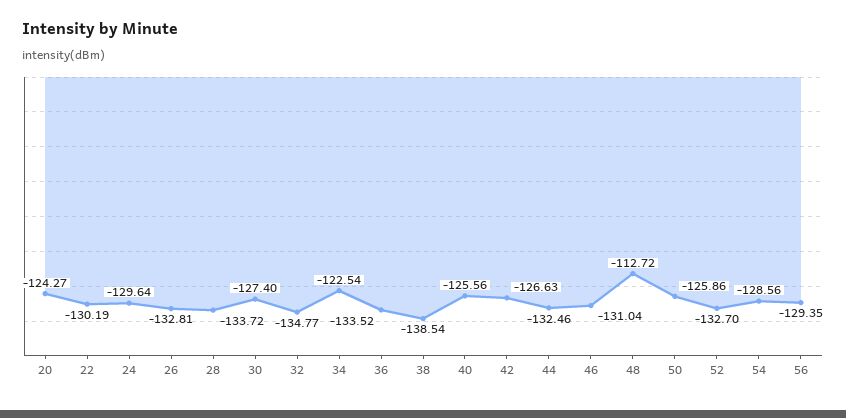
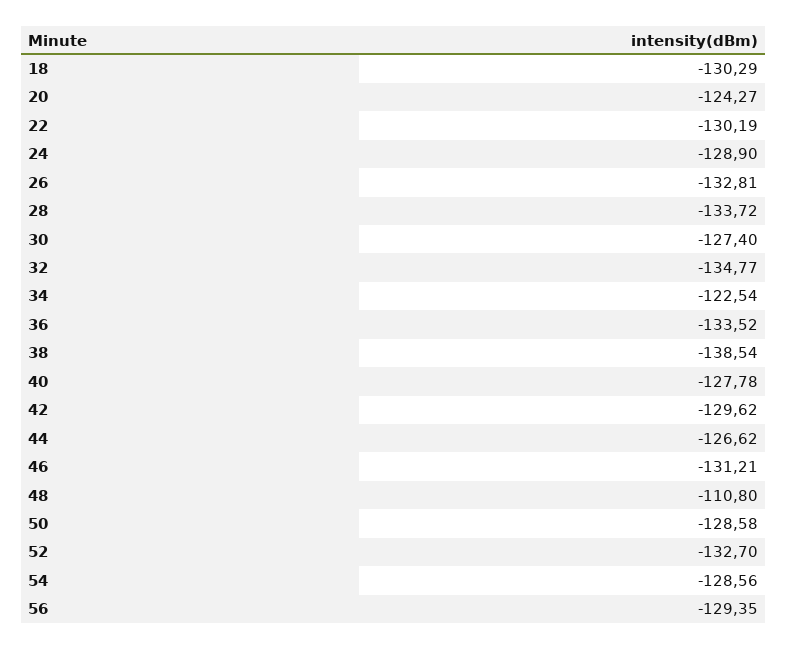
24: -129.64 -> -128.9
40: -125.56 -> -127.78
42: -126.63 -> -129.62
44: -132.46 -> -126.62
46: -131.04 -> -131.21
48: -112.72 -> -110.8
50: -125.86 -> -128.58
18: none -> -130.29

